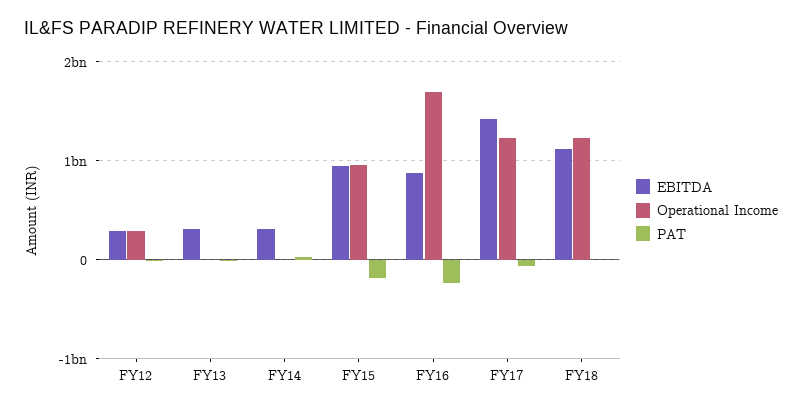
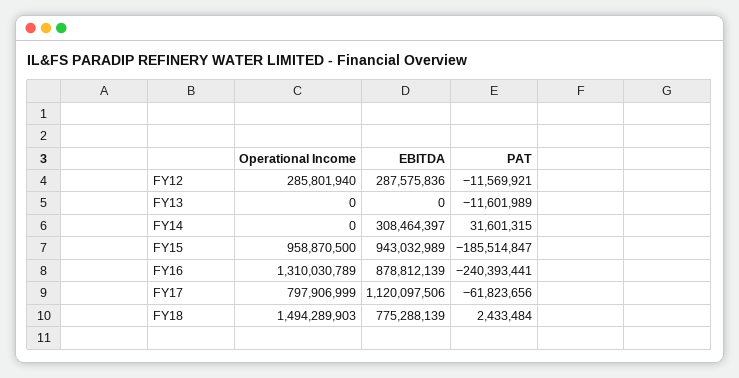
EBITDA, FY13: 300000000 -> 0
Operational Income, FY16: 1700000000 -> 1310030789
EBITDA, FY17: 1400000000 -> 1120097506
Operational Income, FY17: 1200000000 -> 797906999
EBITDA, FY18: 1100000000 -> 775288139
Operational Income, FY18: 1200000000 -> 1494289903

